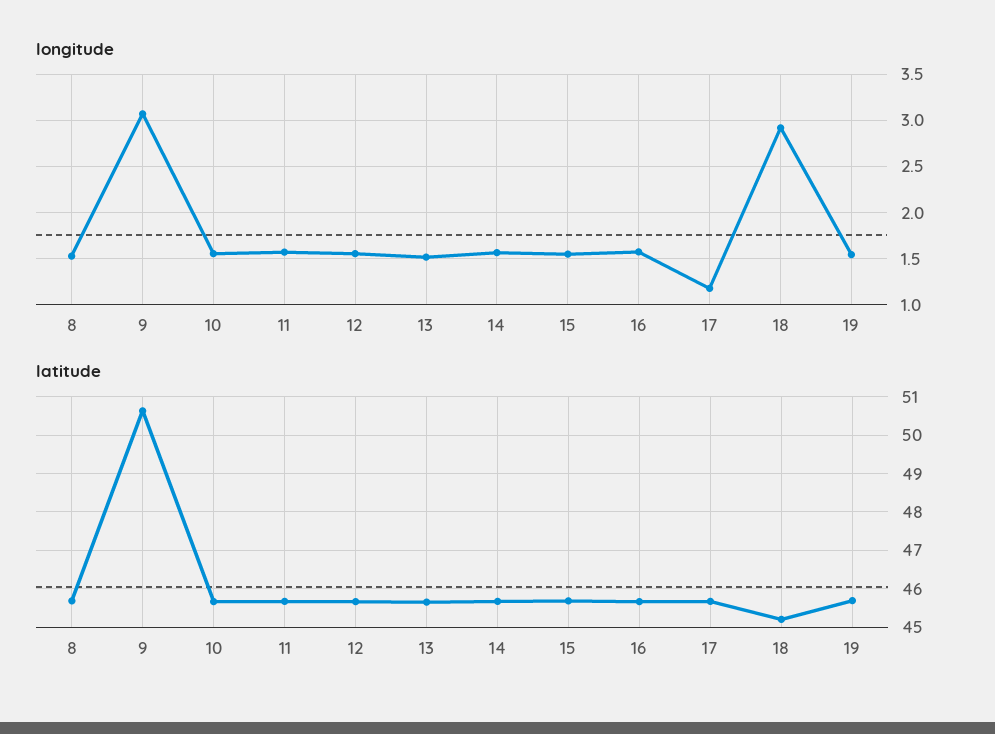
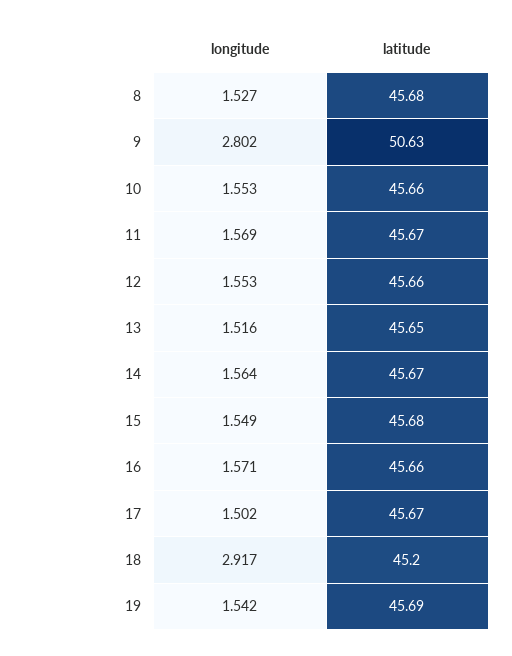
longitude, 9: 3.1 -> 2.802
longitude, 17: 1.2 -> 1.502

